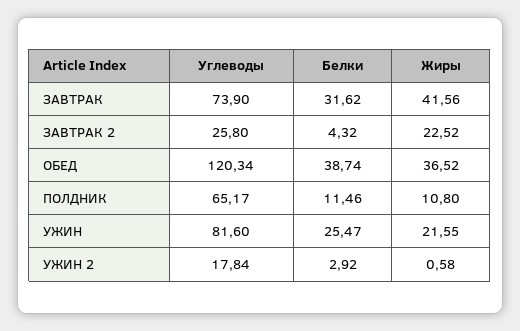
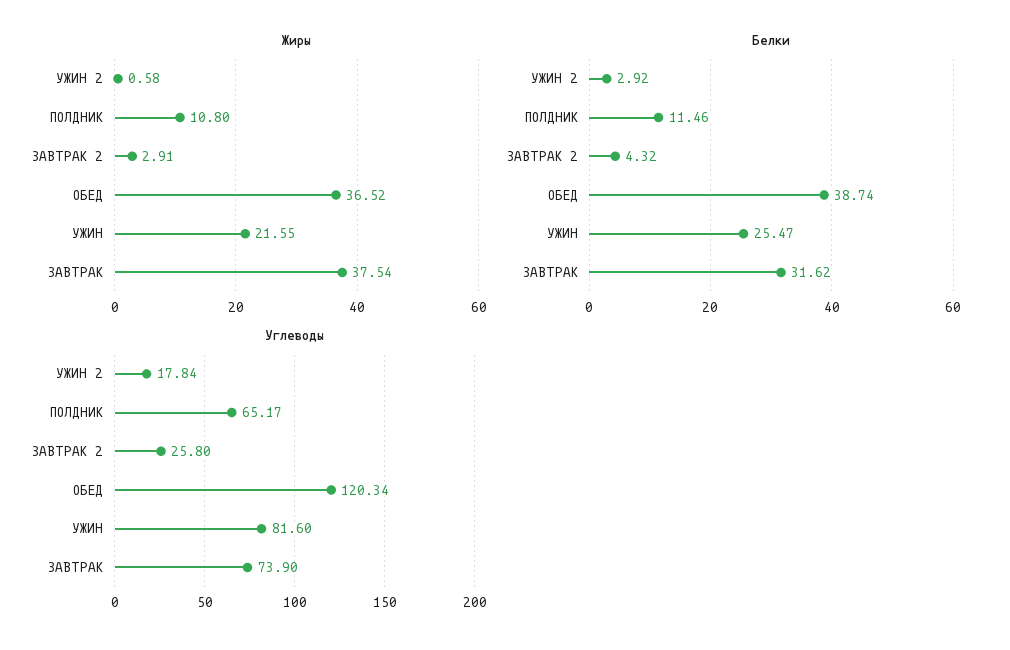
Жиры, ЗАВТРАК: 41.56 -> 37.54
Жиры, ЗАВТРАК 2: 22.52 -> 2.91

